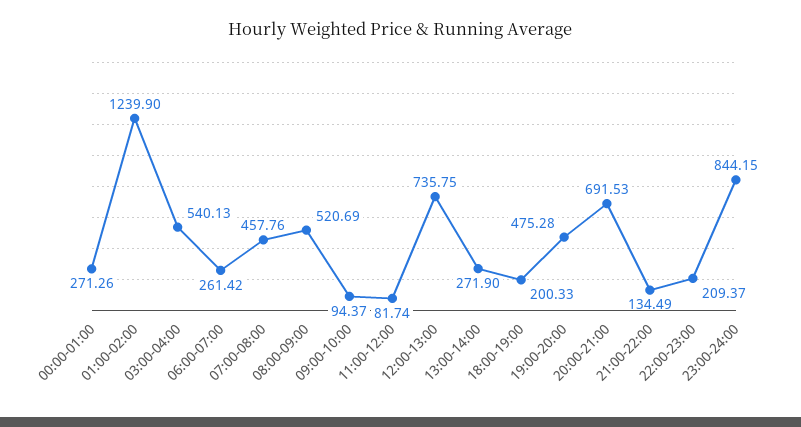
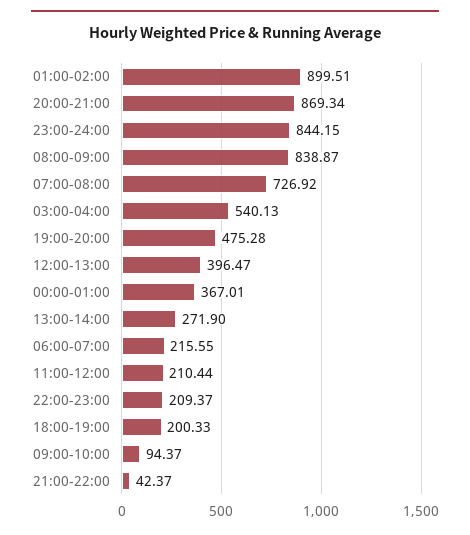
00:00-01:00: 271.26 -> 367.01
01:00-02:00: 1239.9 -> 899.51
06:00-07:00: 261.42 -> 215.55
07:00-08:00: 457.76 -> 726.92
08:00-09:00: 520.69 -> 838.87
11:00-12:00: 81.74 -> 210.44
12:00-13:00: 735.75 -> 396.47
20:00-21:00: 691.53 -> 869.34
21:00-22:00: 134.49 -> 42.37

